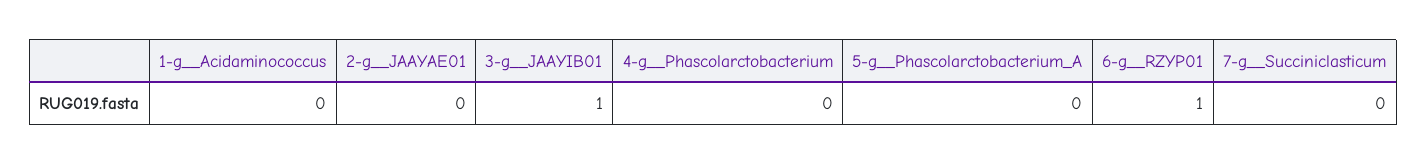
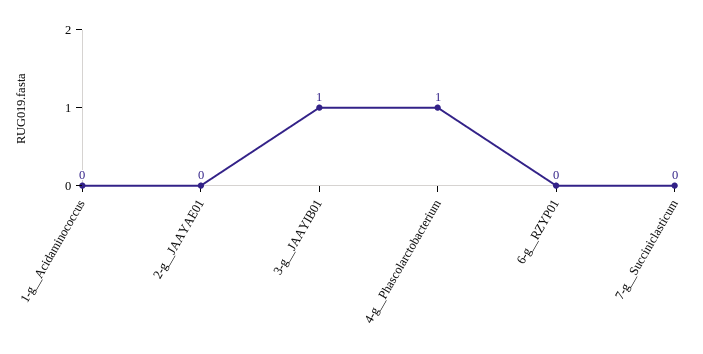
4-g__Phascolarctobacterium: 0 -> 1
5-g__Phascolarctobacterium_A: 0 -> none
6-g__RZYP01: 1 -> 0

